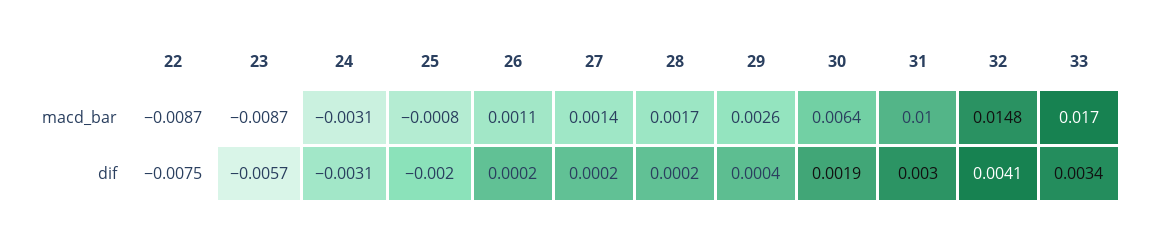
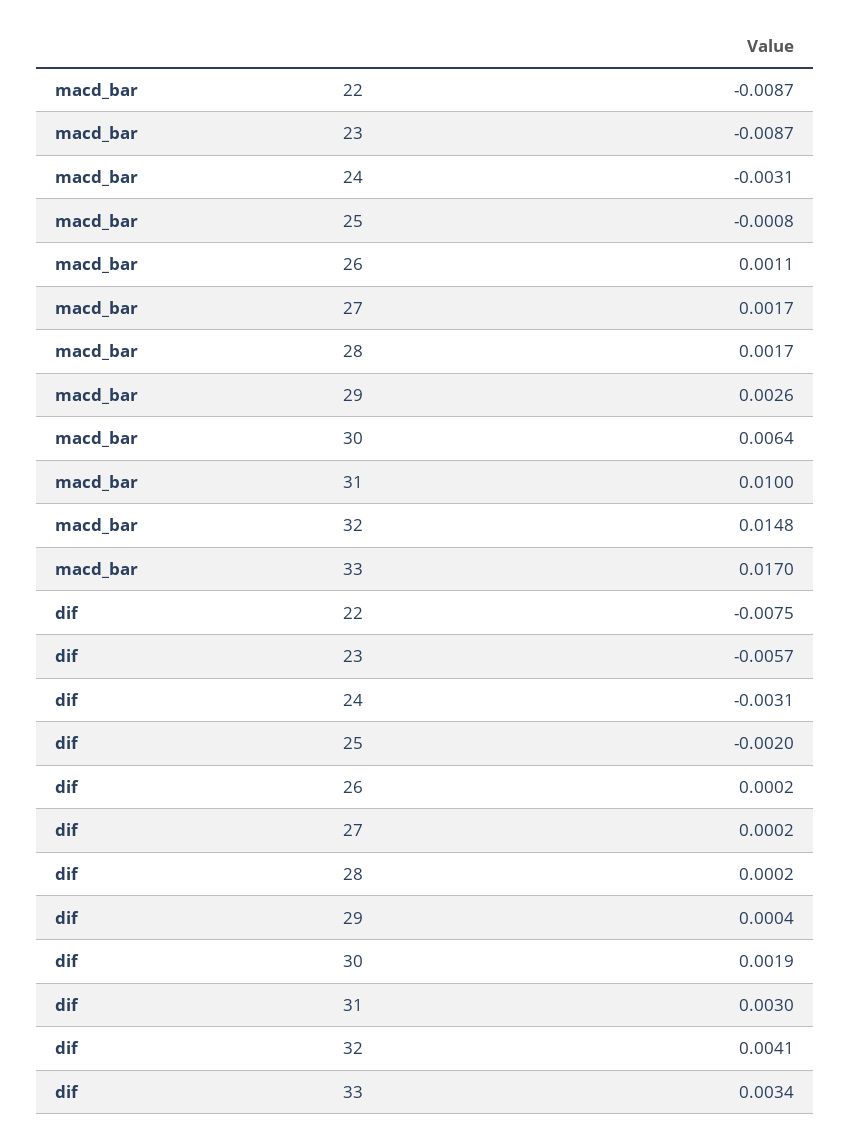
27, macd_bar: 0.0014 -> 0.0017

